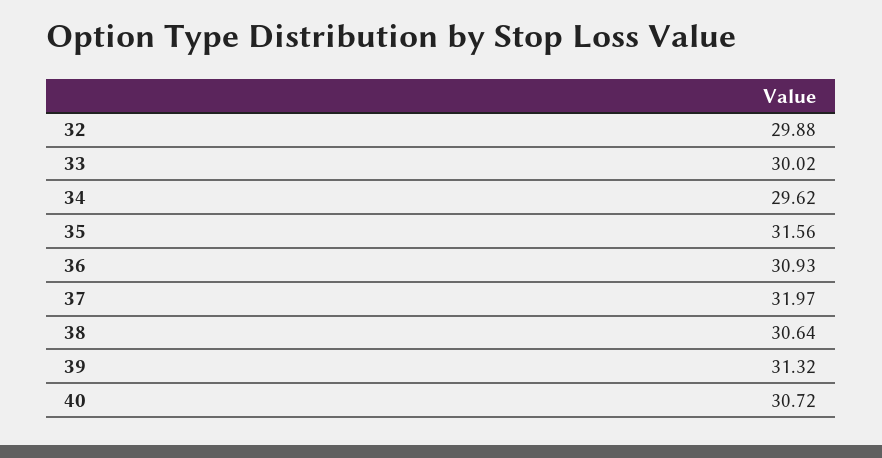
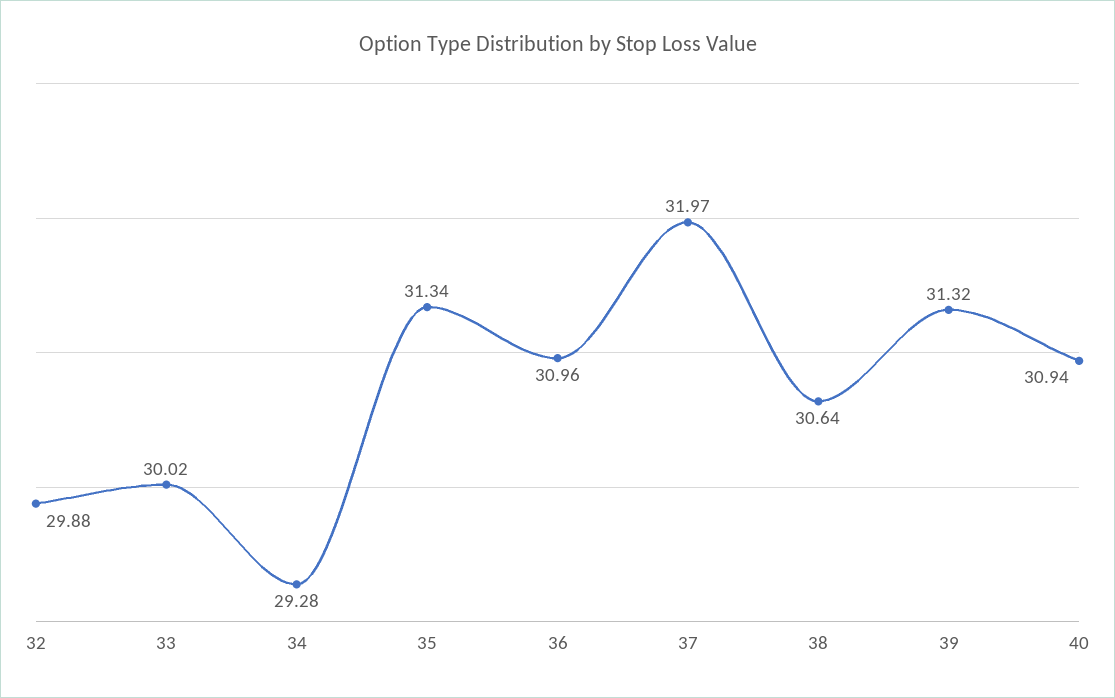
34: 29.62 -> 29.28
35: 31.56 -> 31.34
36: 30.93 -> 30.96
40: 30.72 -> 30.94

